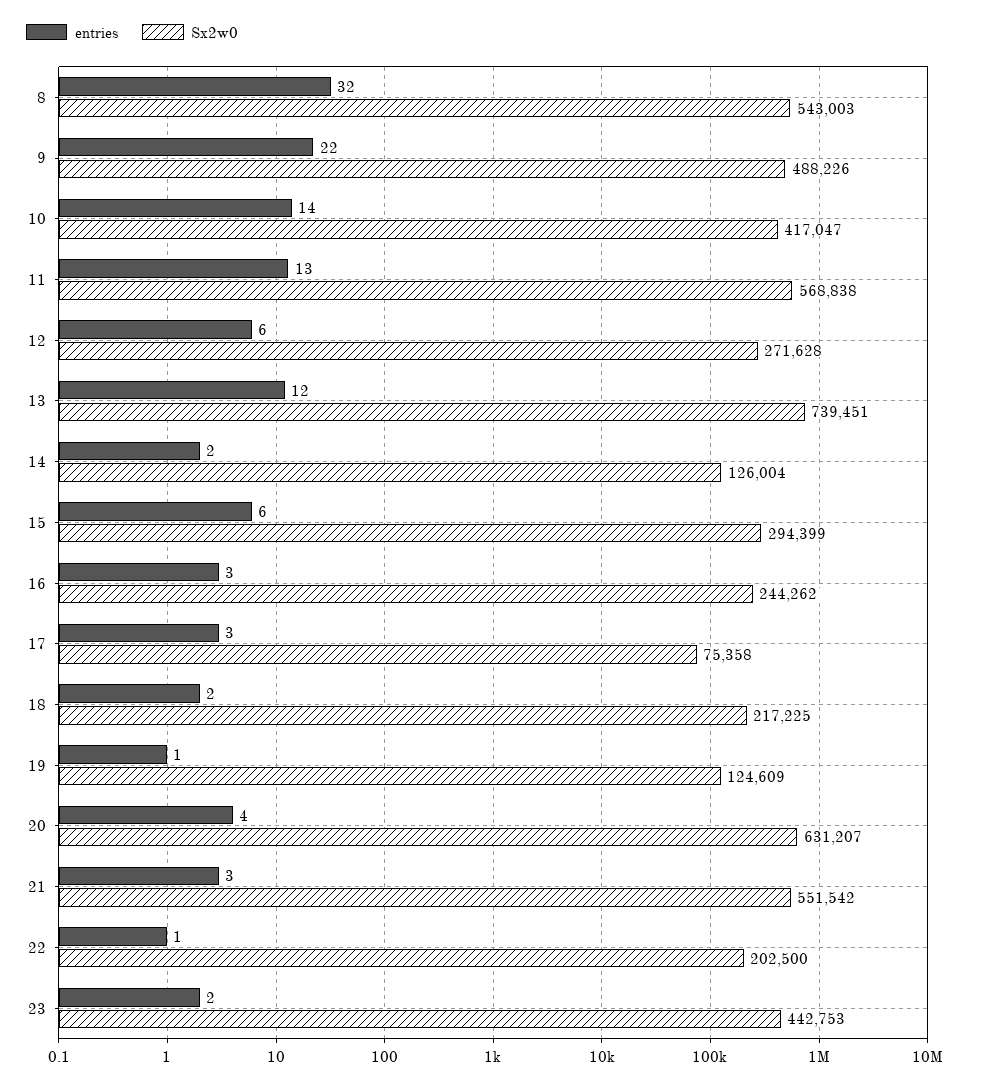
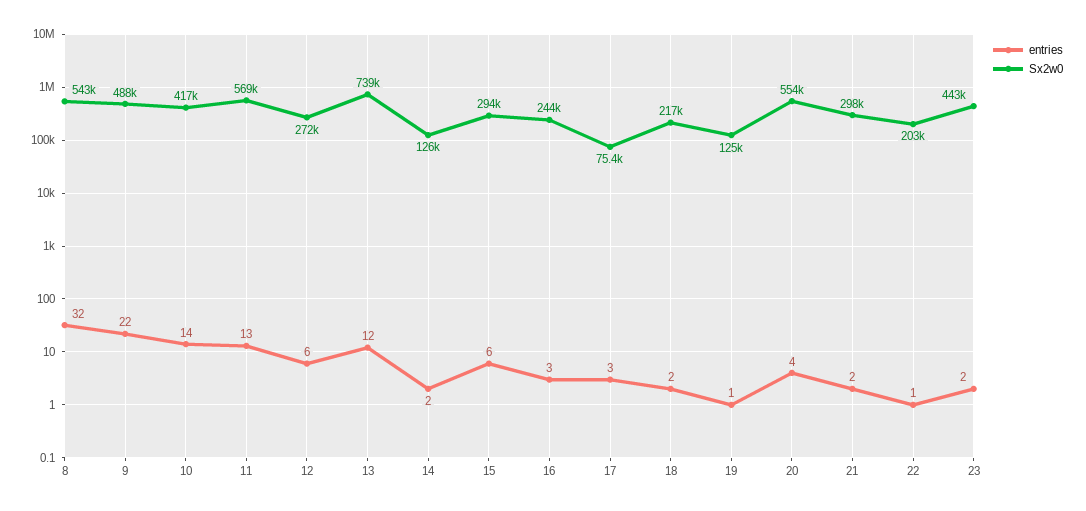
Sx2w0, 20: 631207 -> 554000
entries, 21: 3 -> 2
Sx2w0, 21: 551542 -> 298000

